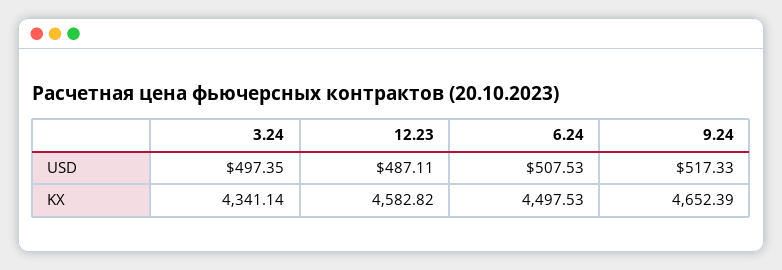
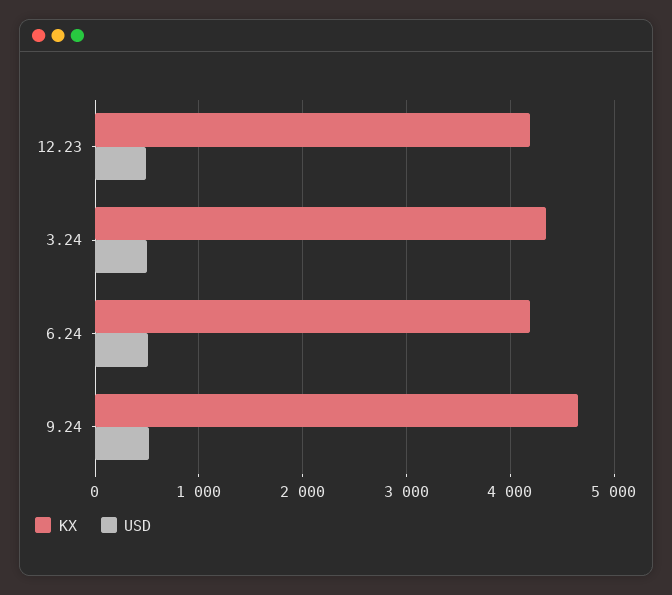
KX, 12.23: 4582.82 -> 4200
KX, 6.24: 4497.53 -> 4200

